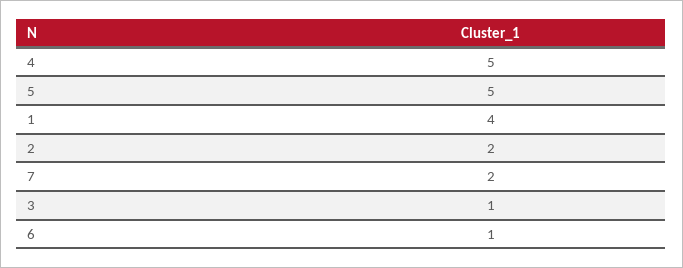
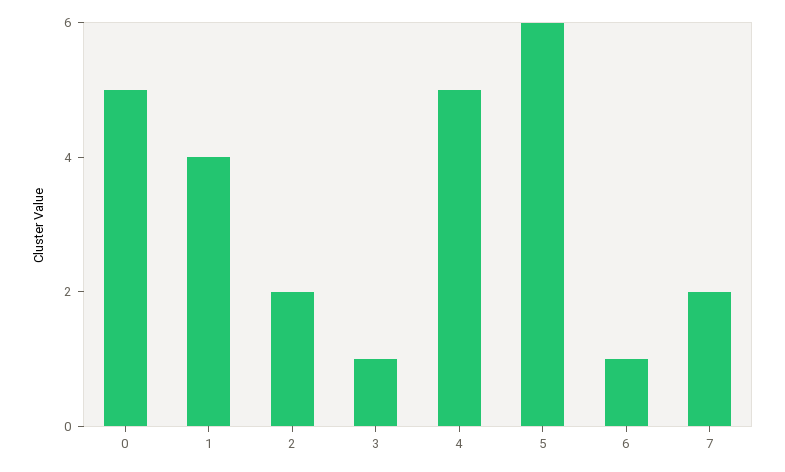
5: 5 -> 6
0: none -> 5

